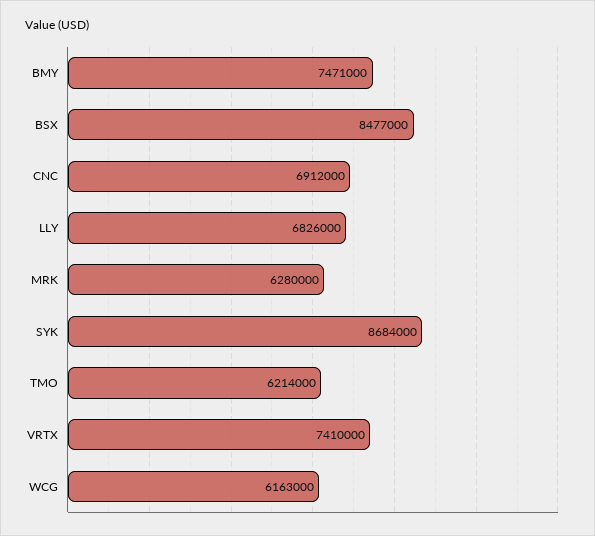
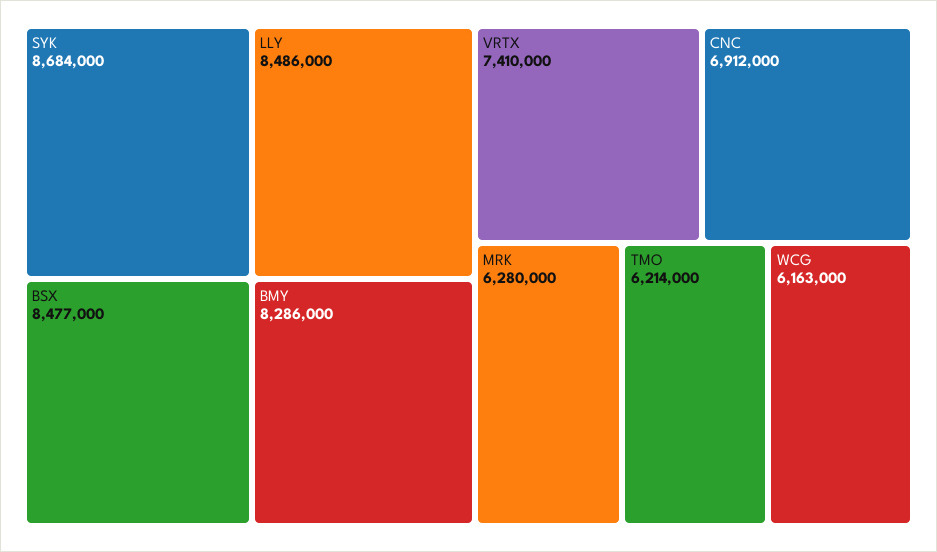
BMY: 7471000 -> 8286000
LLY: 6826000 -> 8486000

